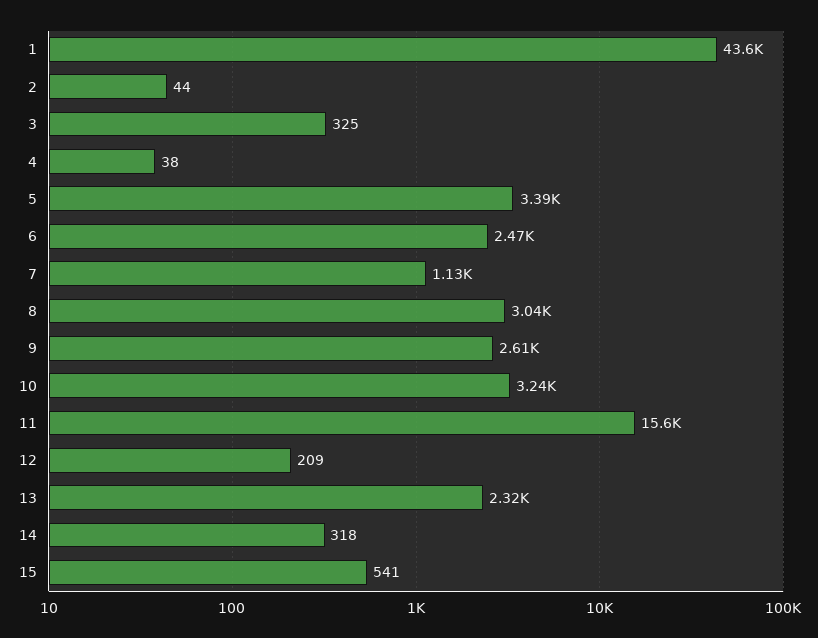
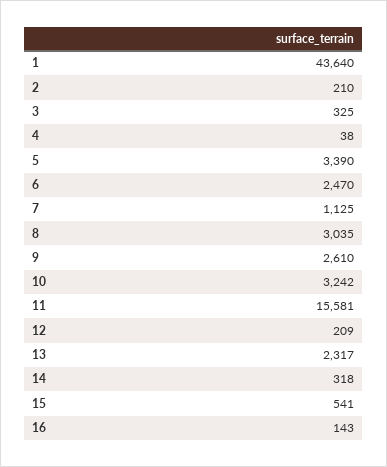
2: 44 -> 210
16: none -> 143

